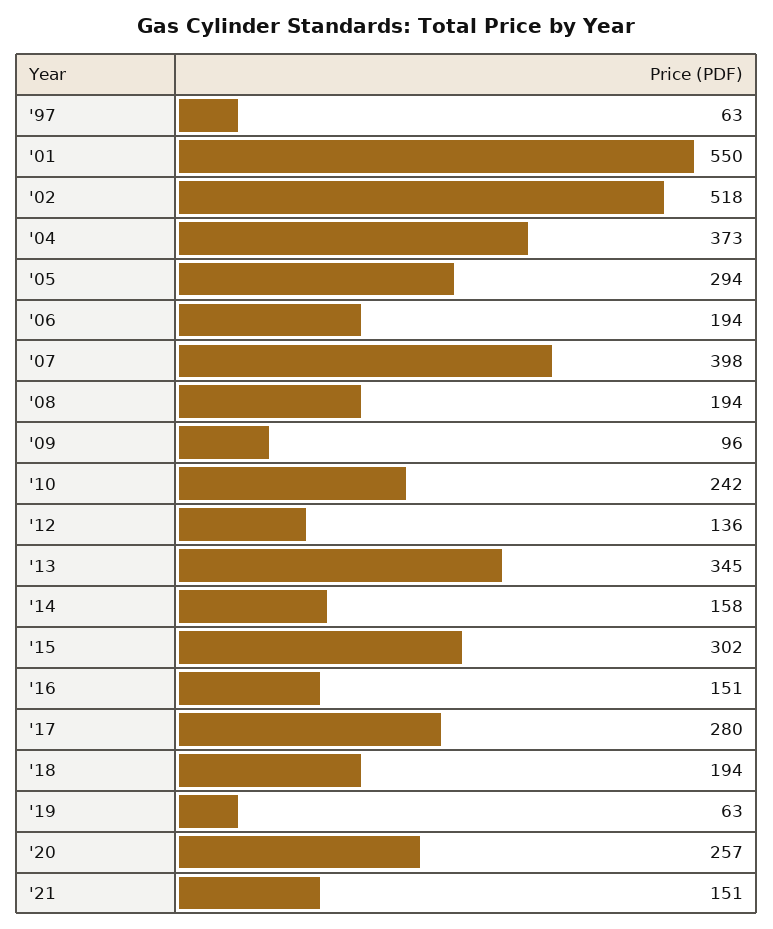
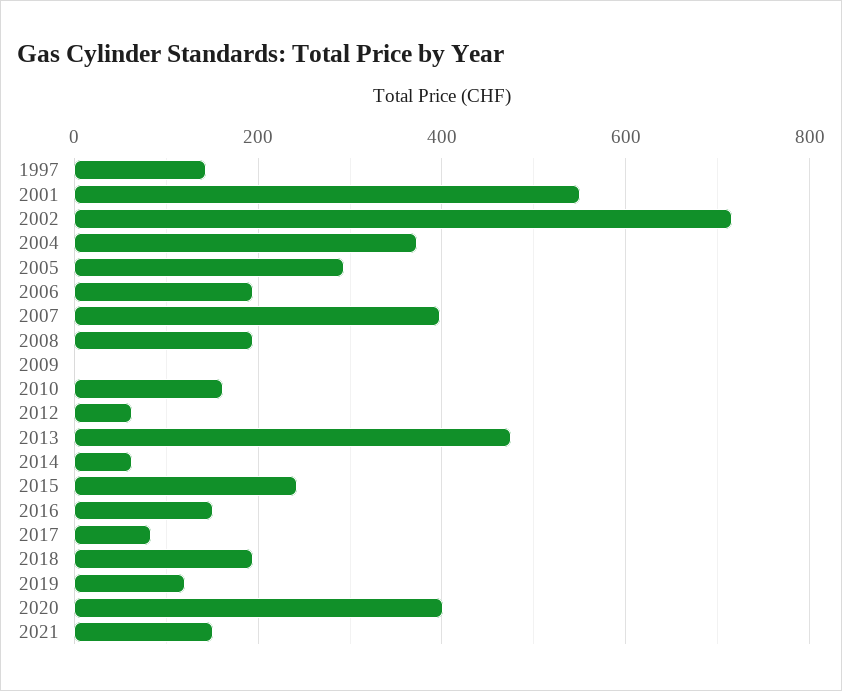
'97: 63 -> 140
'02: 518 -> 720
'09: 96 -> 0
'10: 242 -> 160
'12: 136 -> 60
'13: 345 -> 480
'14: 158 -> 60
'15: 302 -> 240
'17: 280 -> 80
'19: 63 -> 120
'20: 257 -> 400

